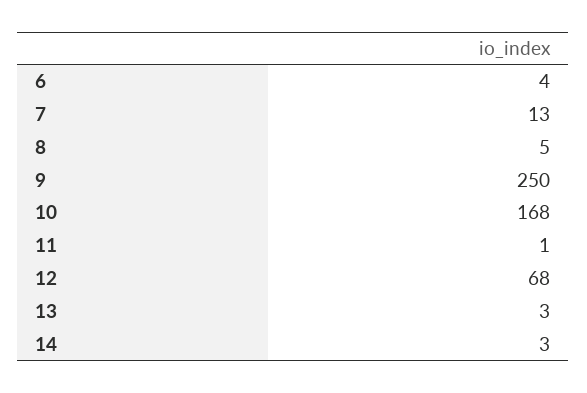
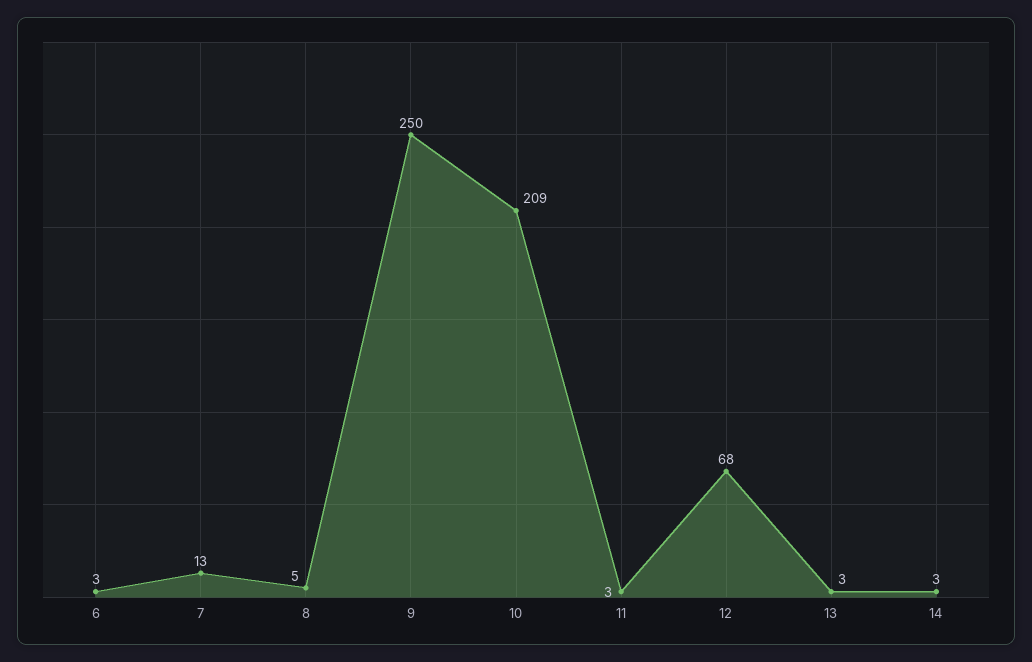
6: 4 -> 3
10: 168 -> 209
11: 1 -> 3

